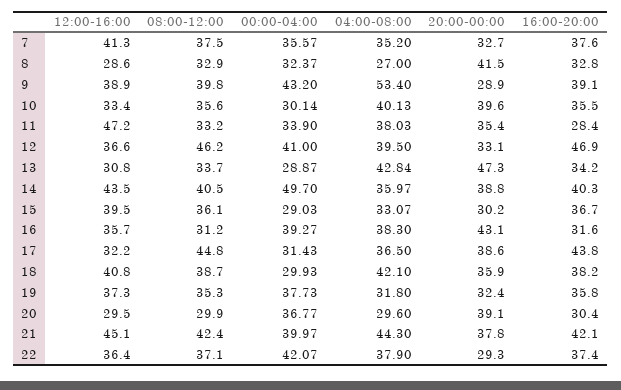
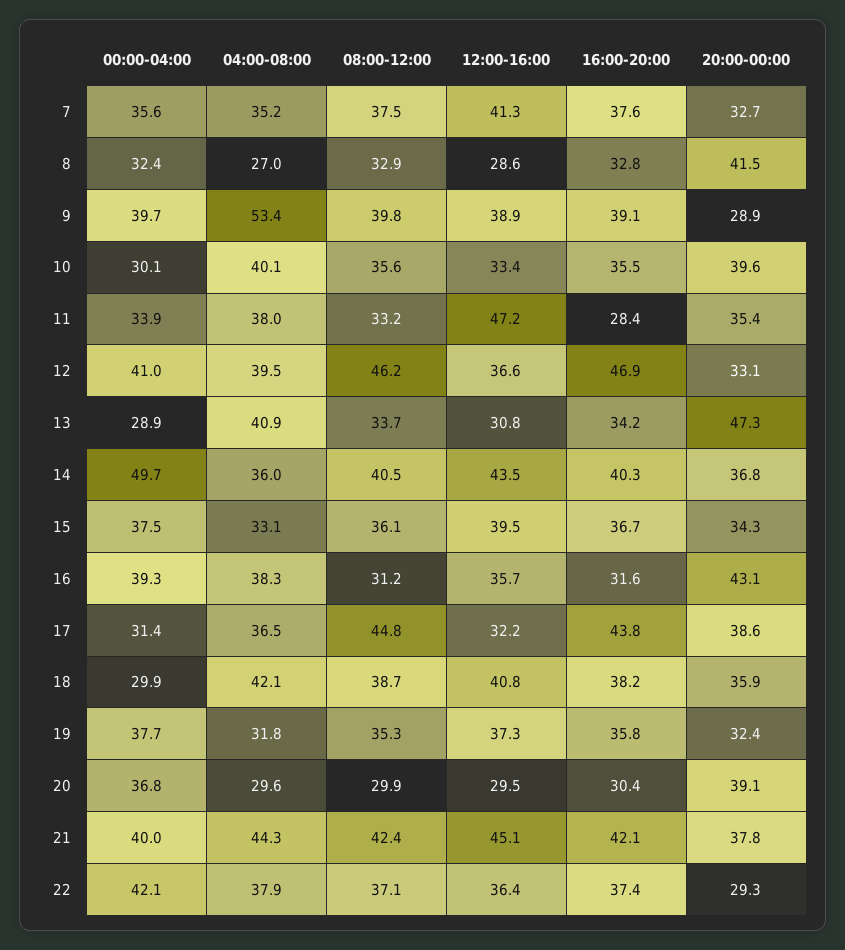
00:00-04:00, 9: 43.2 -> 39.7
04:00-08:00, 13: 42.84 -> 40.9
20:00-00:00, 14: 38.8 -> 36.8
00:00-04:00, 15: 29.03 -> 37.5
20:00-00:00, 15: 30.2 -> 34.3

